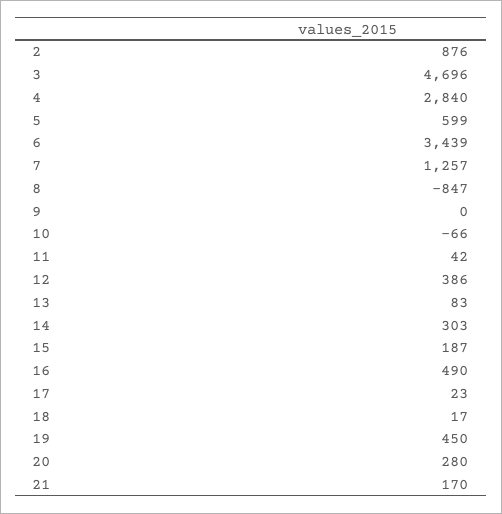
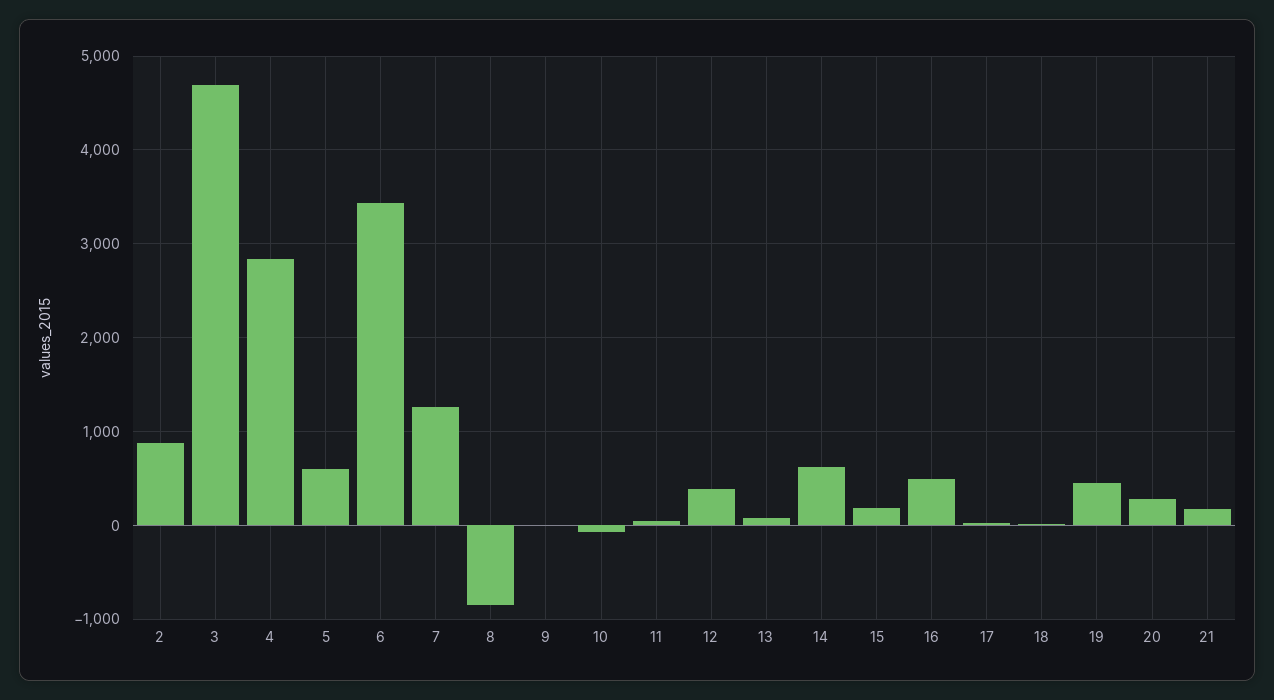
14: 303 -> 600

